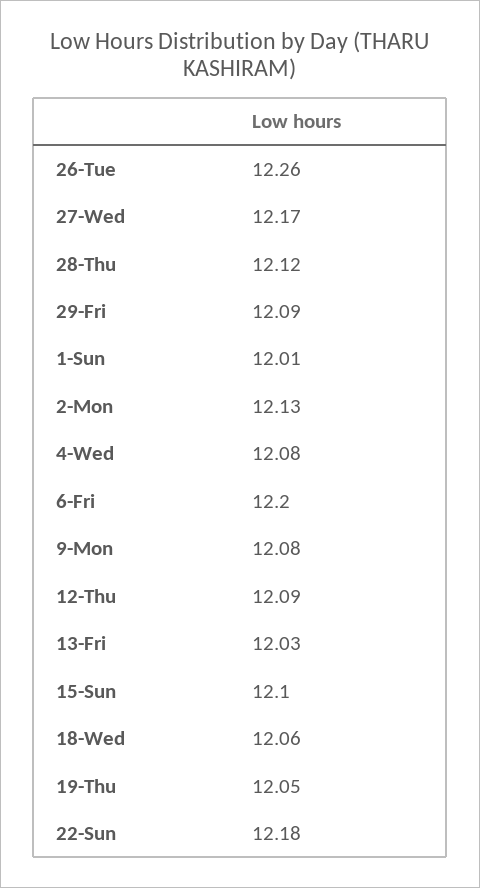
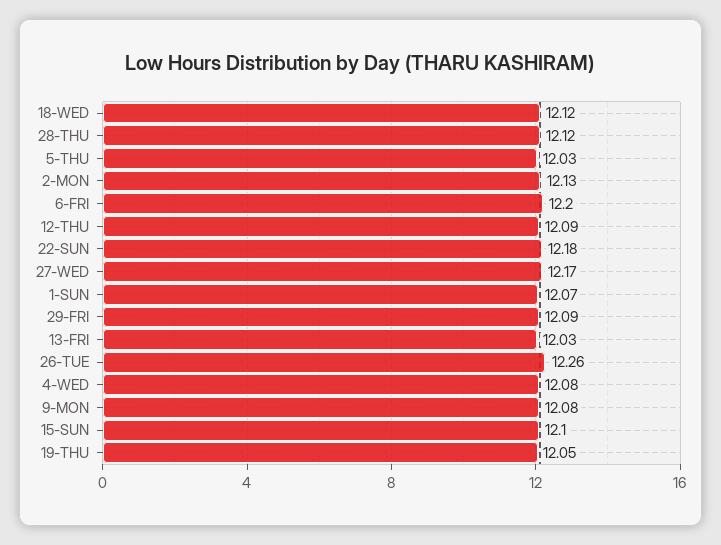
1-Sun: 12.01 -> 12.07
18-Wed: 12.06 -> 12.12
5-THU: none -> 12.03

